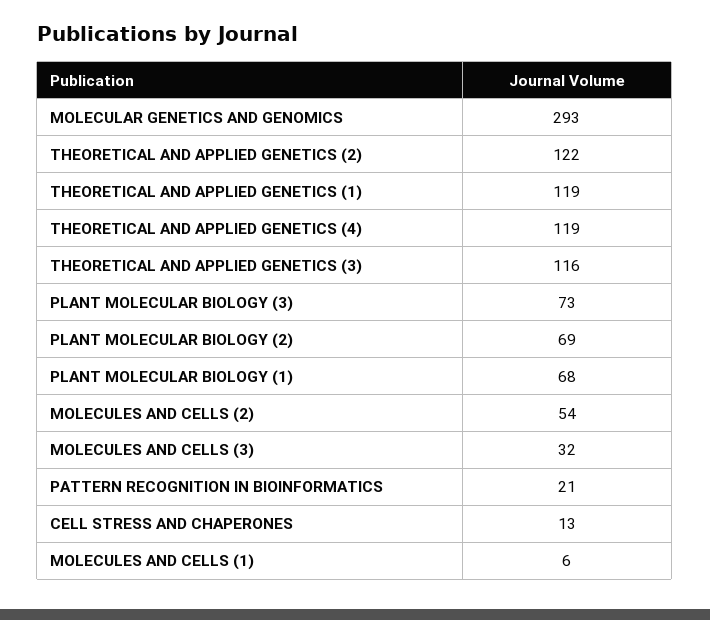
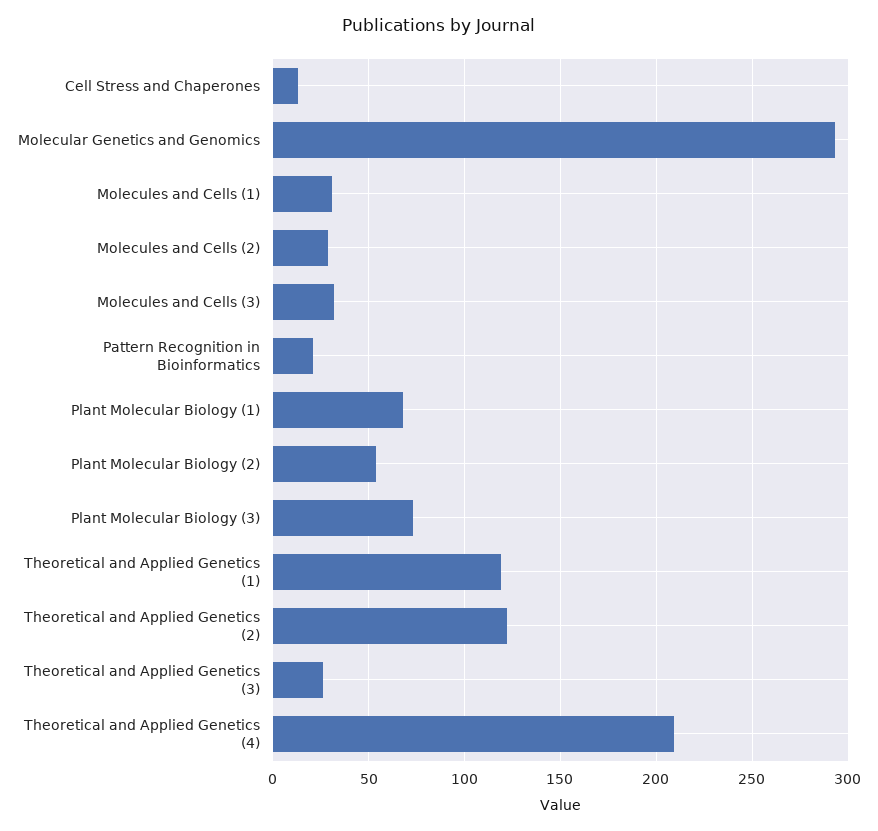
THEORETICAL AND APPLIED GENETICS (4): 119 -> 210
THEORETICAL AND APPLIED GENETICS (3): 116 -> 25
PLANT MOLECULAR BIOLOGY (2): 69 -> 55
MOLECULES AND CELLS (2): 54 -> 30
MOLECULES AND CELLS (1): 6 -> 30

